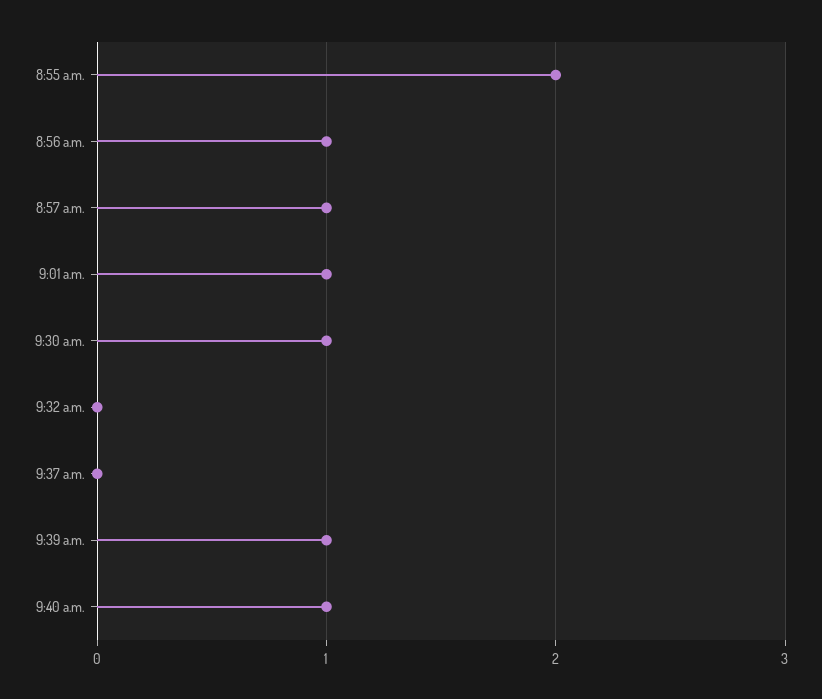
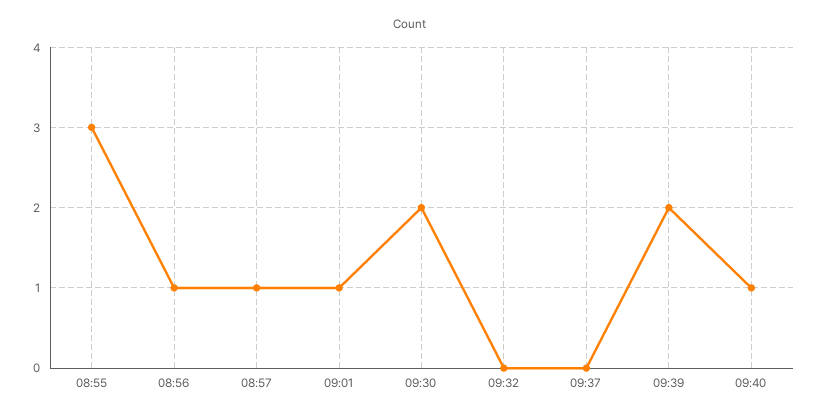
8:55 a.m.: 2 -> 3
9:30 a.m.: 1 -> 2
9:39 a.m.: 1 -> 2

